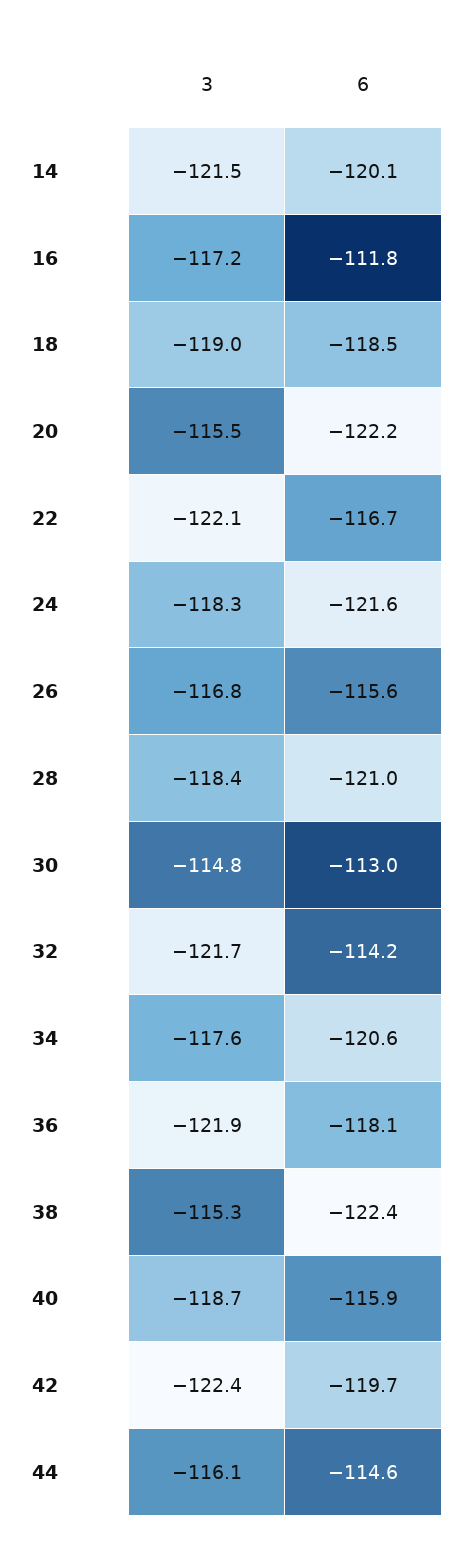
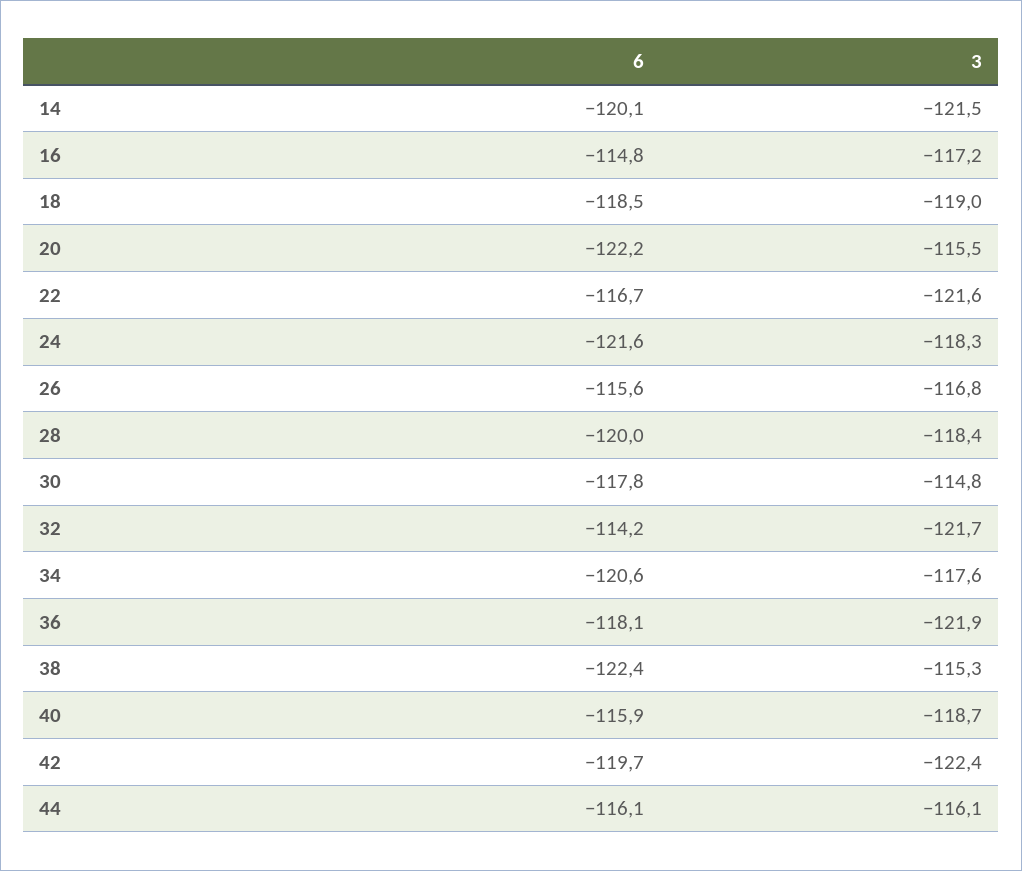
6, 16: -111.8 -> -114.8
3, 22: -122.1 -> -121.6
6, 28: -121 -> -120
6, 30: -113 -> -117.8
6, 44: -114.6 -> -116.1

